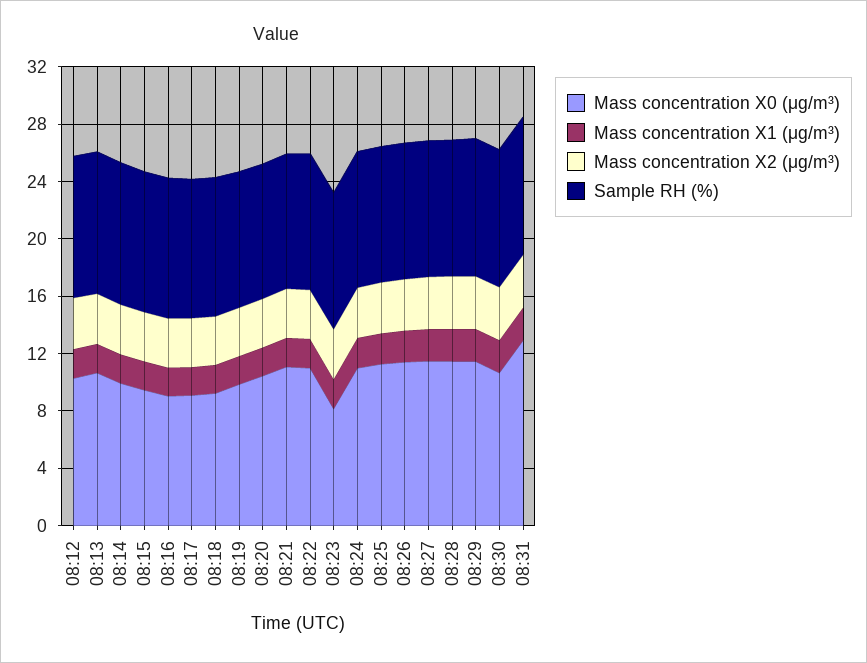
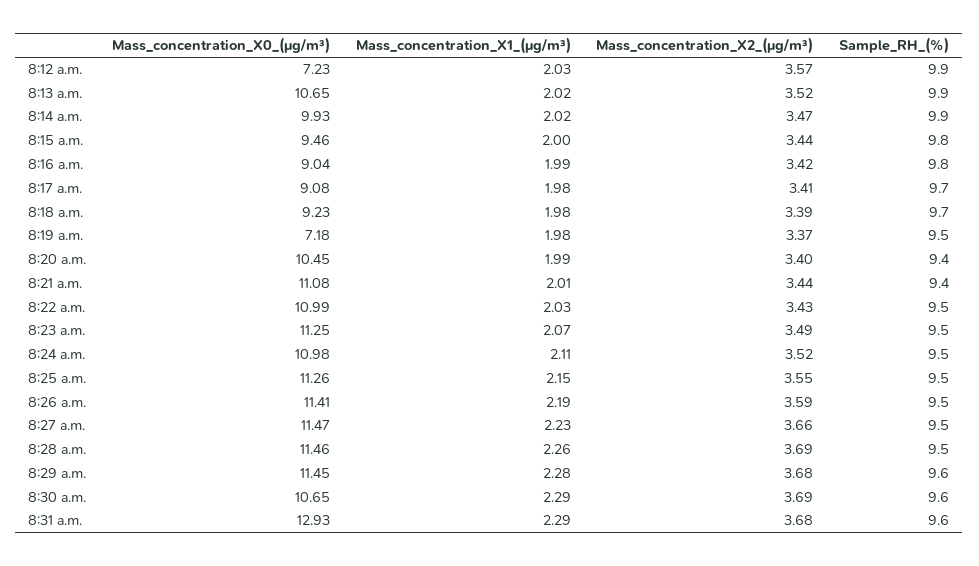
Mass concentration X0 (μg/m³), 08:12: 10 -> 7.23
Mass concentration X0 (μg/m³), 08:19: 10 -> 7.18
Mass concentration X0 (μg/m³), 08:23: 8 -> 11.25

